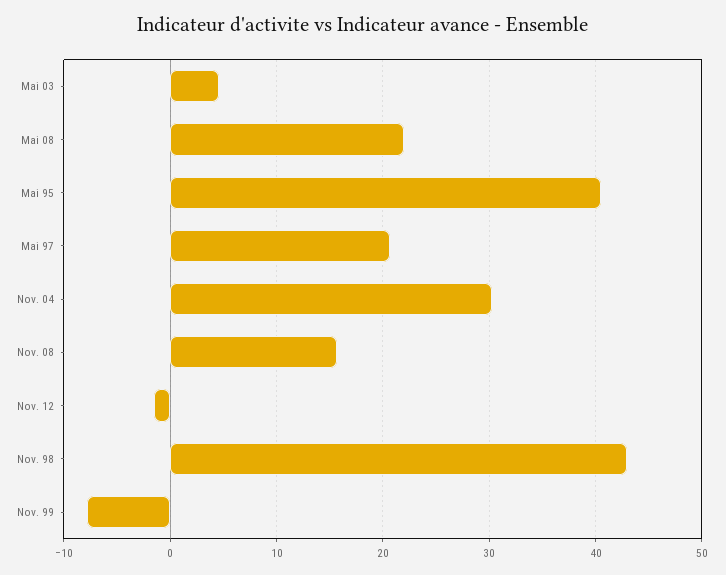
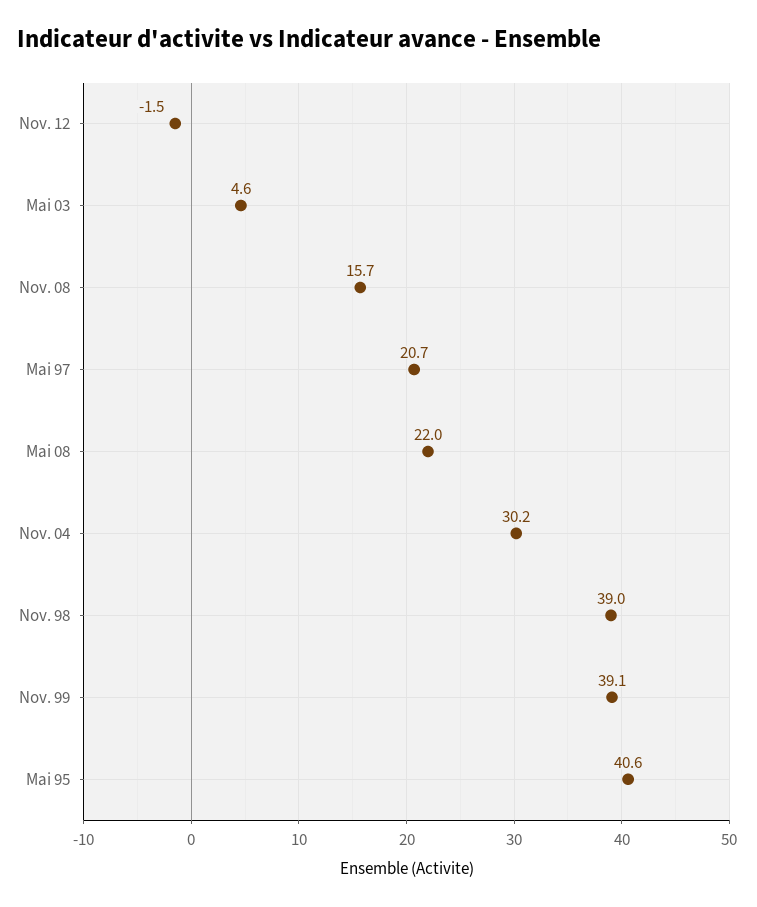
Nov. 98: 43 -> 39
Nov. 99: -8 -> 39.1

